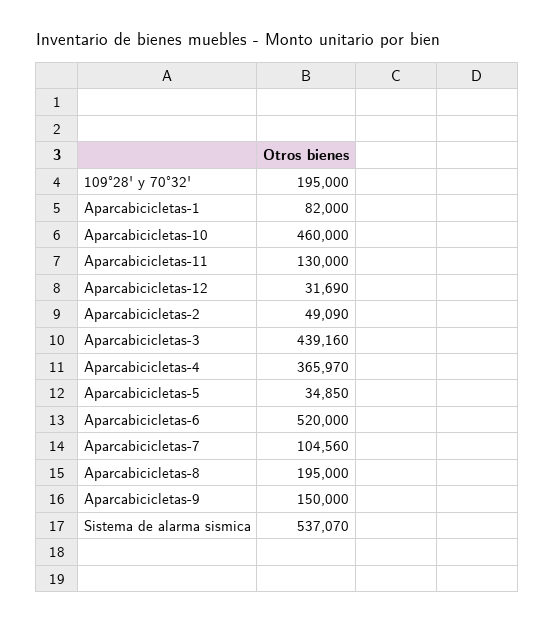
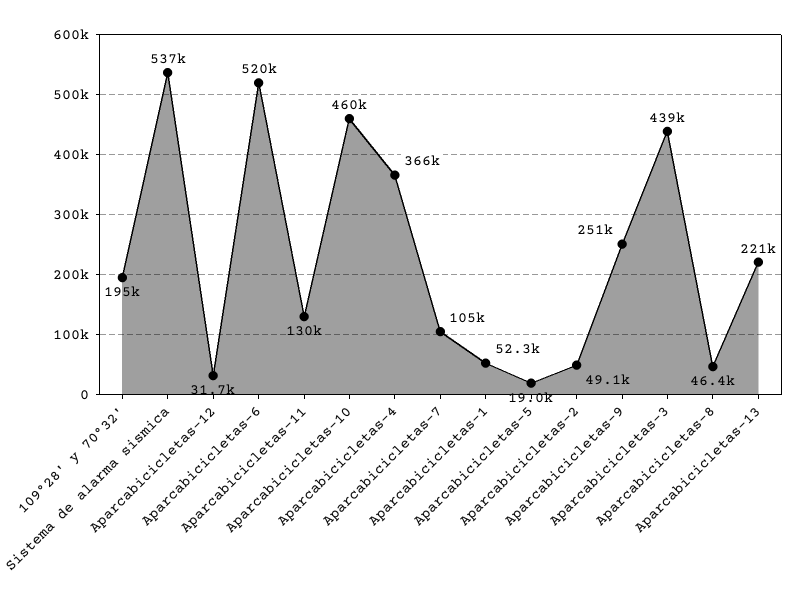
Aparcabicicletas-1: 82000 -> 52300
Aparcabicicletas-5: 34850 -> 19000
Aparcabicicletas-8: 195000 -> 46400
Aparcabicicletas-9: 150000 -> 251000
Aparcabicicletas-13: none -> 221000

